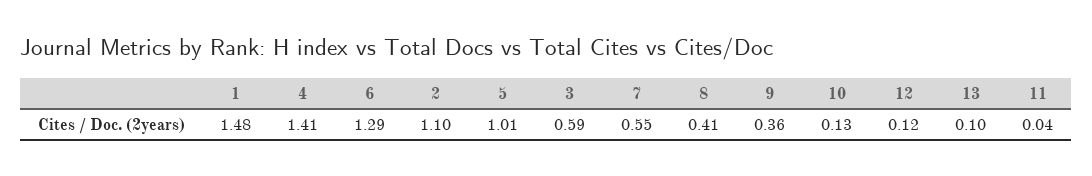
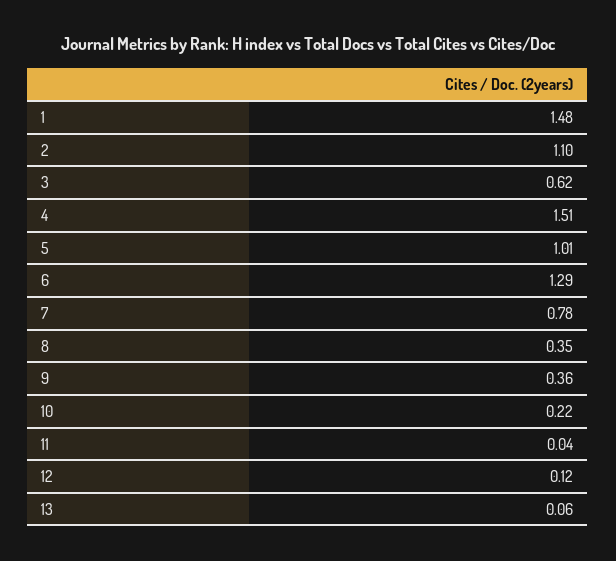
4: 1.41 -> 1.51
3: 0.59 -> 0.62
7: 0.55 -> 0.78
8: 0.41 -> 0.35
10: 0.13 -> 0.22
13: 0.1 -> 0.06

